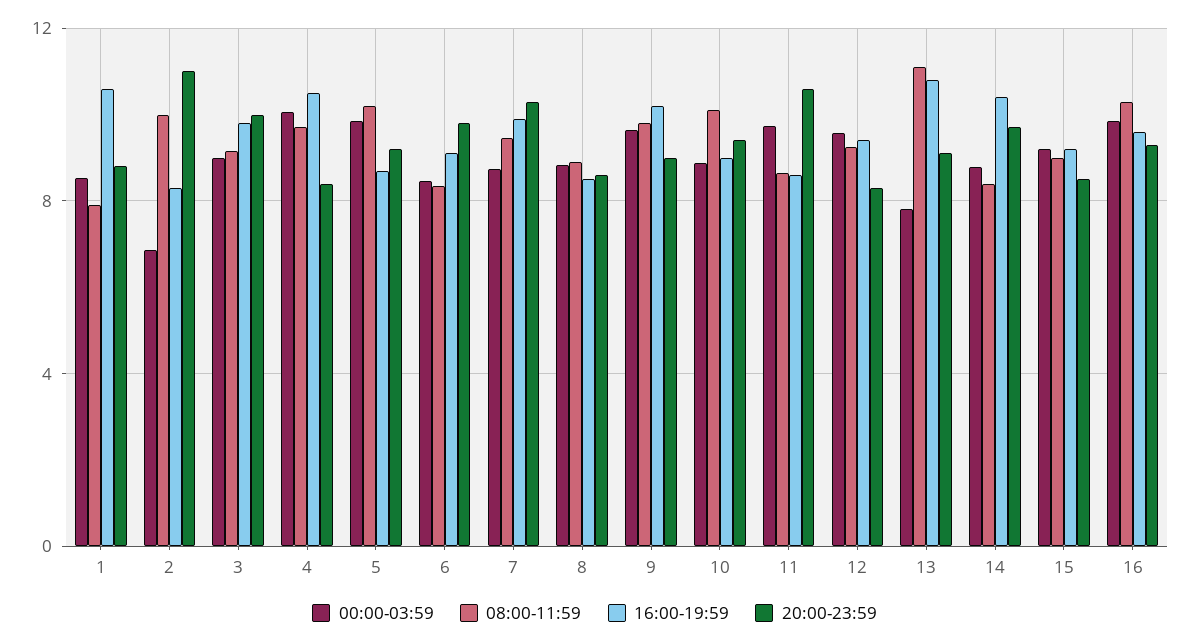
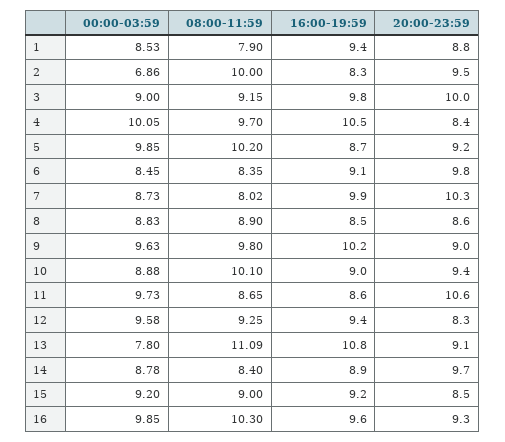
16:00-19:59, 1: 10.5 -> 9.4
20:00-23:59, 2: 11 -> 9.5
08:00-11:59, 7: 9.5 -> 8.02
16:00-19:59, 14: 10.5 -> 8.9

